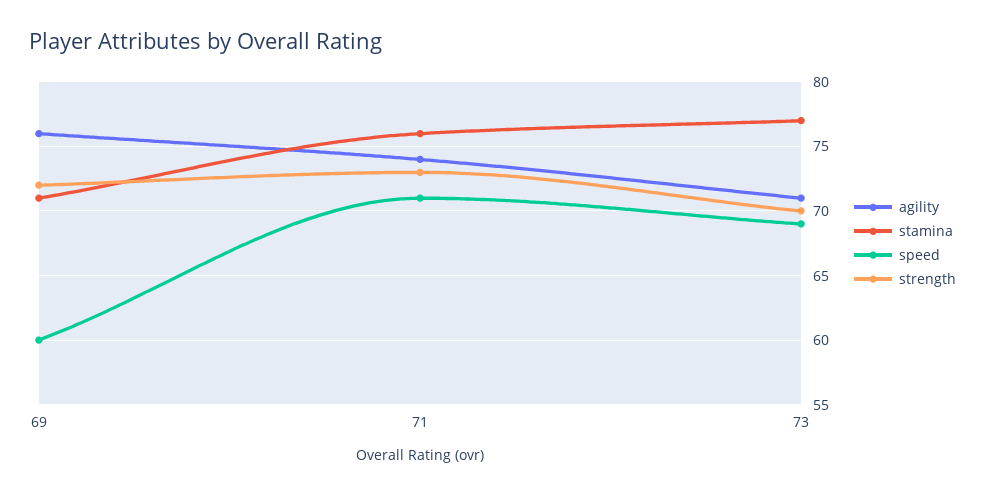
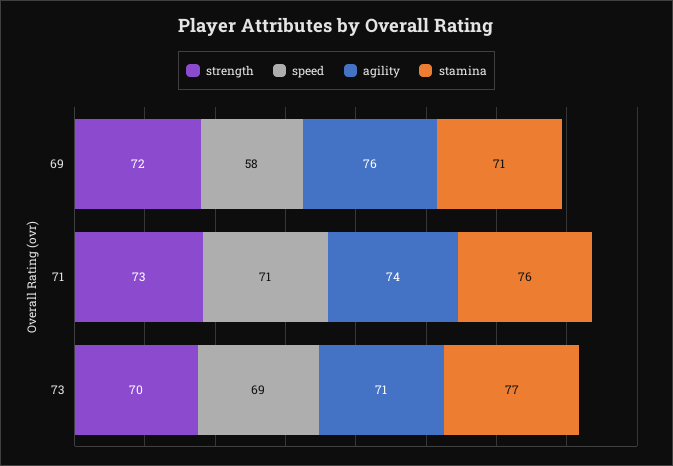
speed, 69: 60 -> 58

